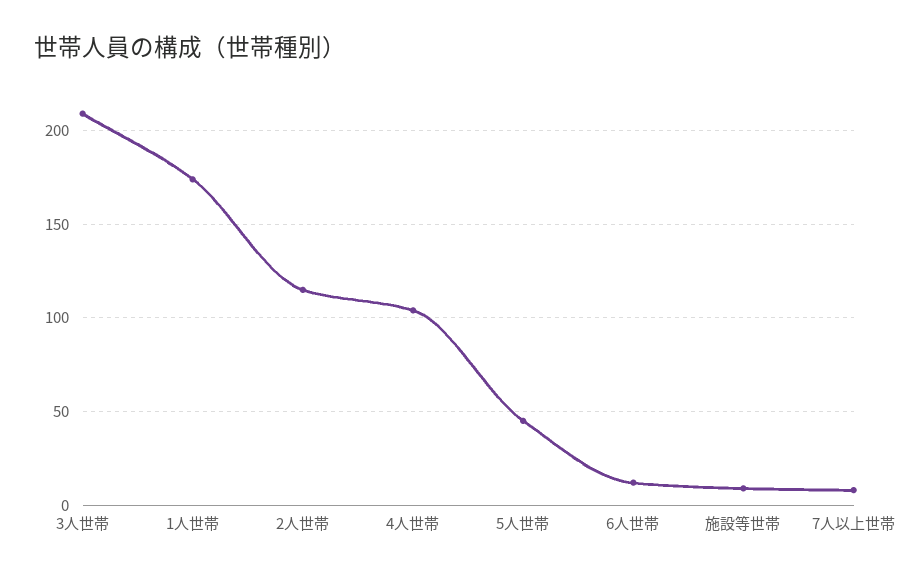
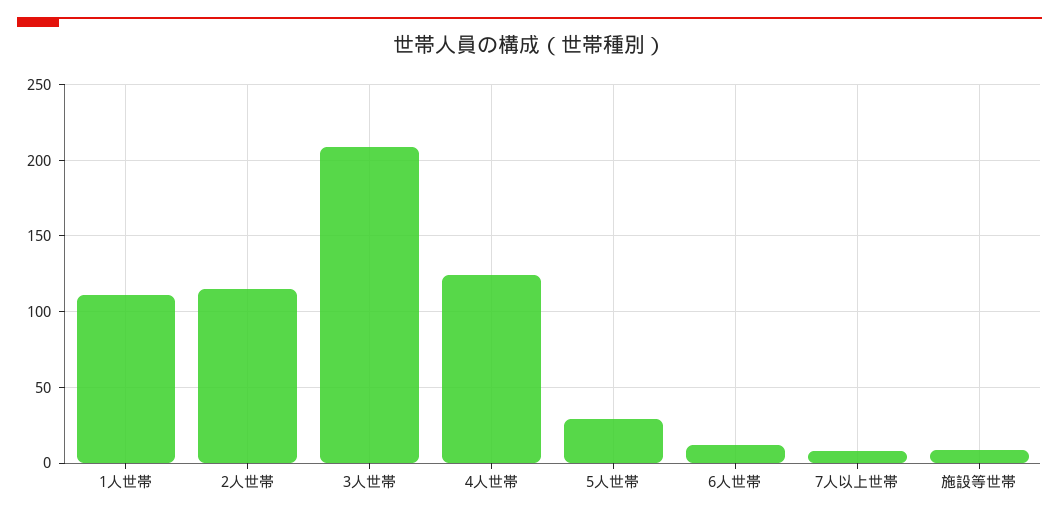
1人世帯: 175 -> 110
4人世帯: 105 -> 125
5人世帯: 45 -> 30

